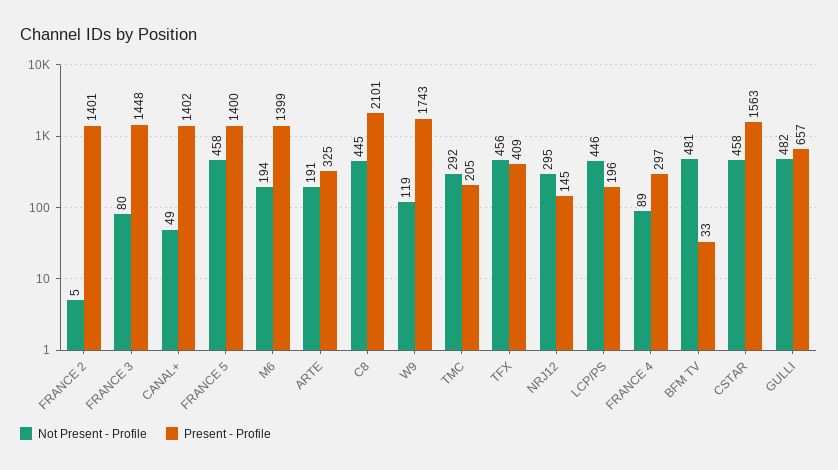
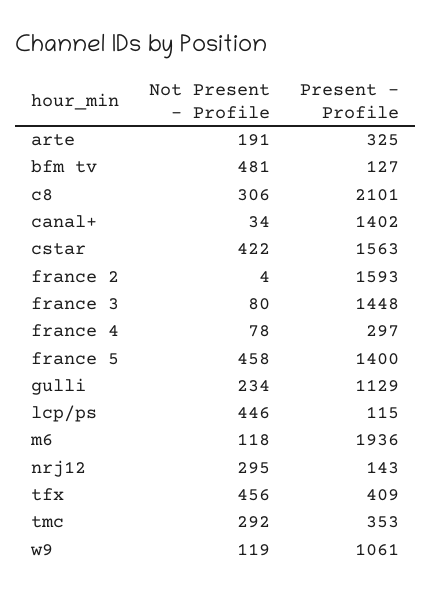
Not Present - Profile, FRANCE 2: 5 -> 4
Present - Profile, FRANCE 2: 1401 -> 1593
Not Present - Profile, CANAL+: 49 -> 34
Not Present - Profile, M6: 194 -> 118
Present - Profile, M6: 1399 -> 1936
Not Present - Profile, C8: 445 -> 306
Present - Profile, W9: 1743 -> 1061
Present - Profile, TMC: 205 -> 353
Present - Profile, NRJ12: 145 -> 143
Present - Profile, LCP/PS: 196 -> 115
Not Present - Profile, FRANCE 4: 89 -> 78
Present - Profile, BFM TV: 33 -> 127
Not Present - Profile, CSTAR: 458 -> 422
Not Present - Profile, GULLI: 482 -> 234
Present - Profile, GULLI: 657 -> 1129

